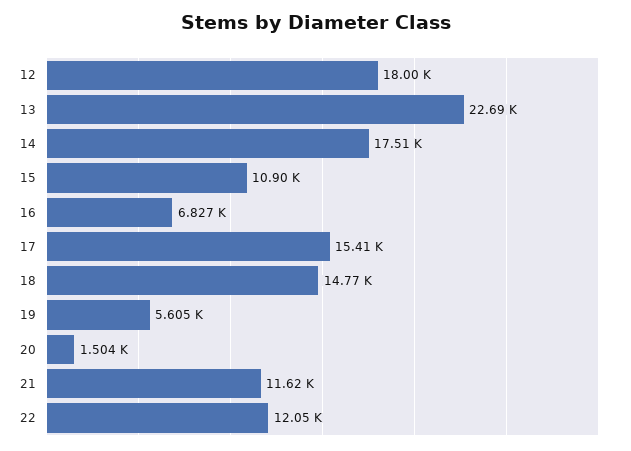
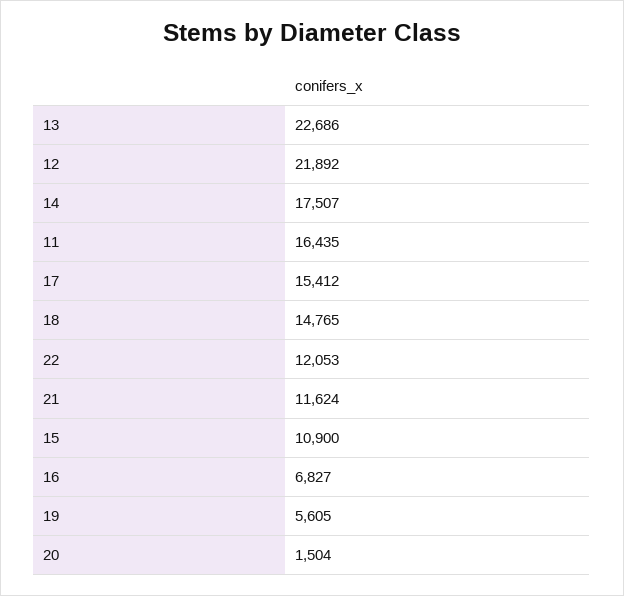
12: 18000 -> 21892
11: none -> 16435

